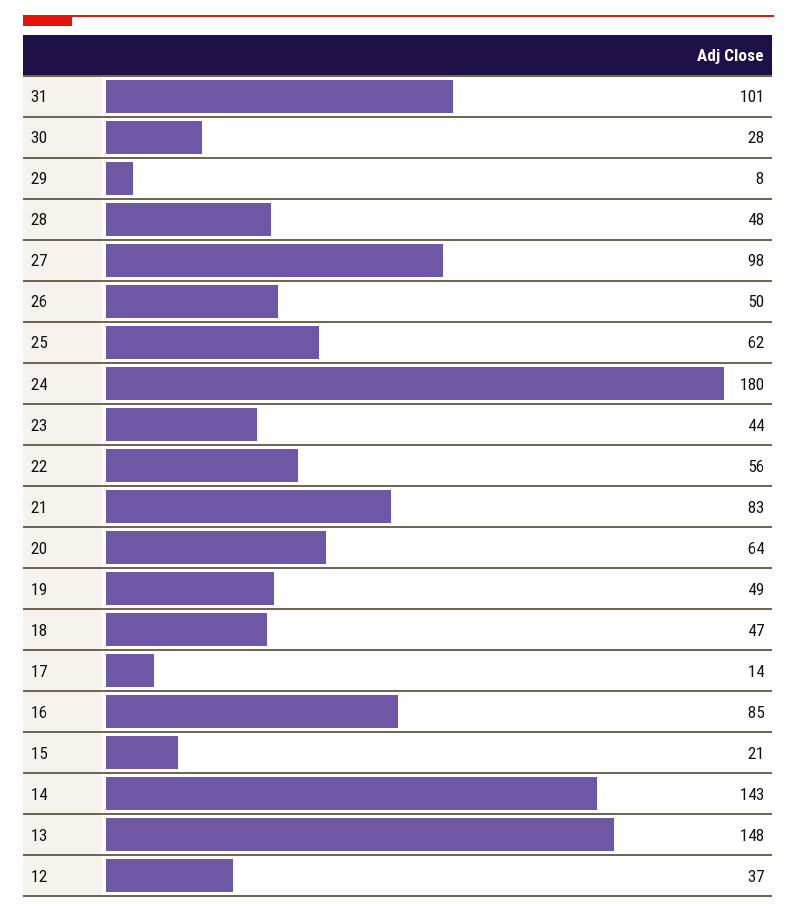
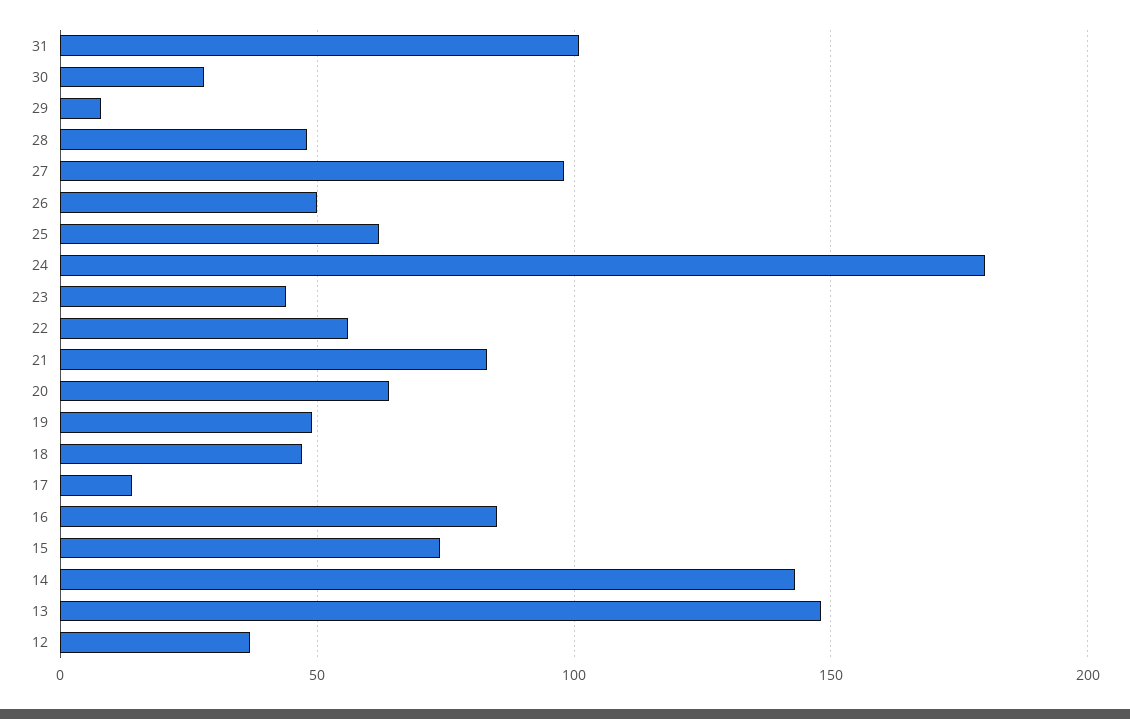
15: 21 -> 75

